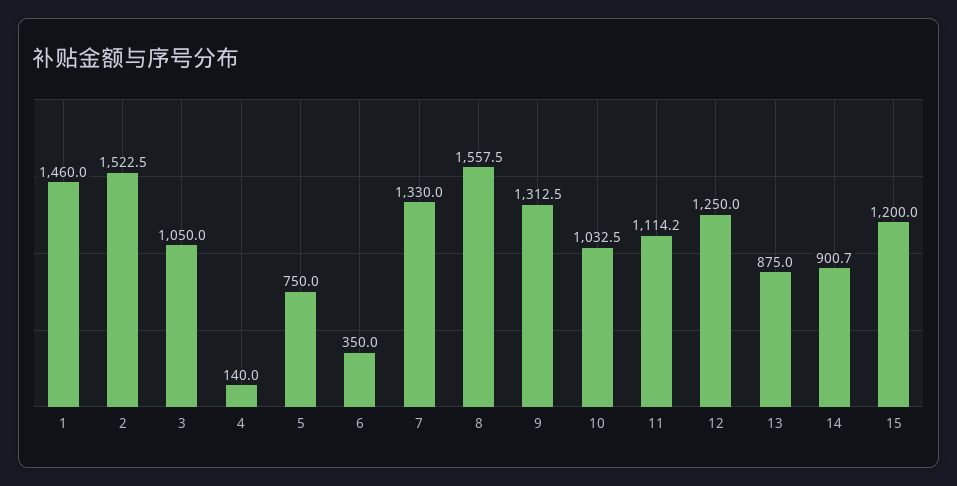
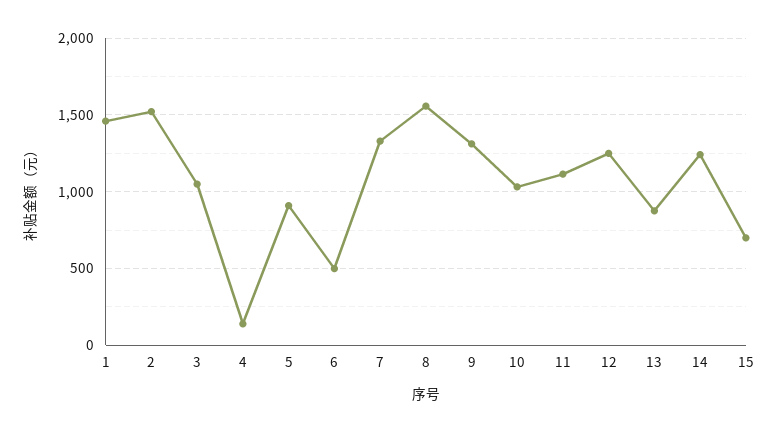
5: 750 -> 900
6: 350 -> 500
14: 900.7 -> 1250
15: 1200 -> 700

